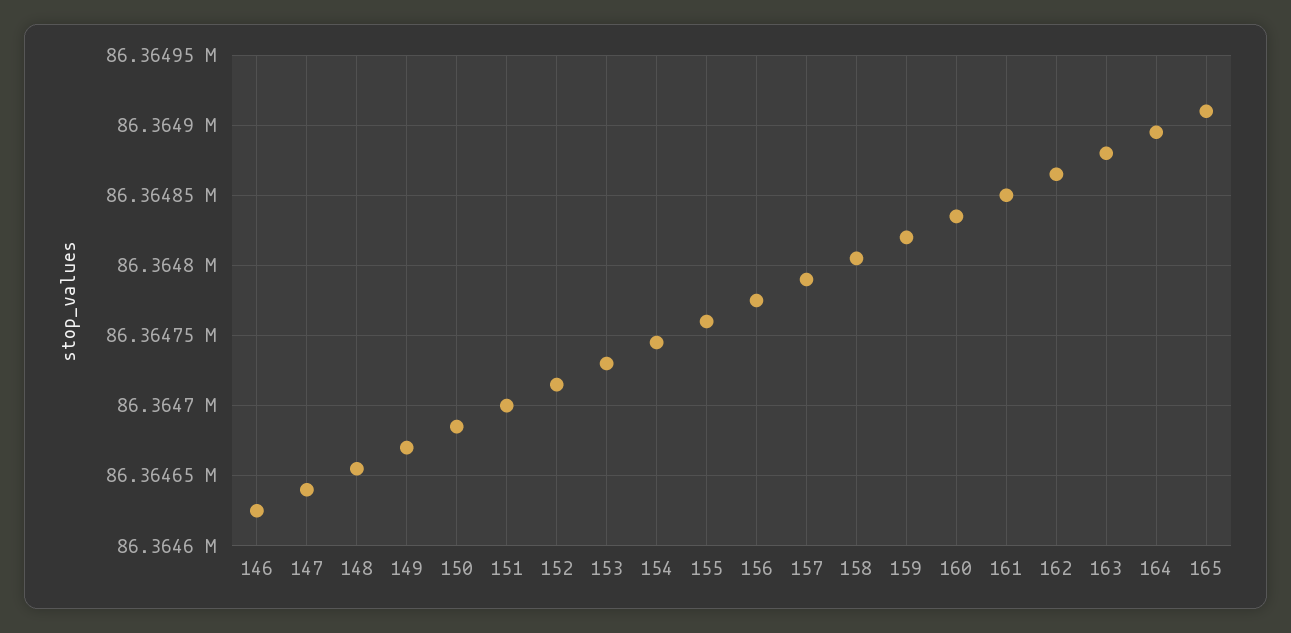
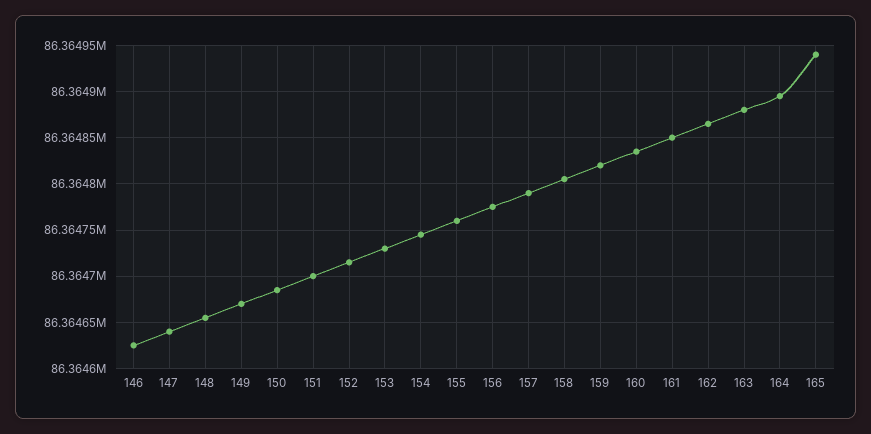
165: 86364910 -> 86364940

